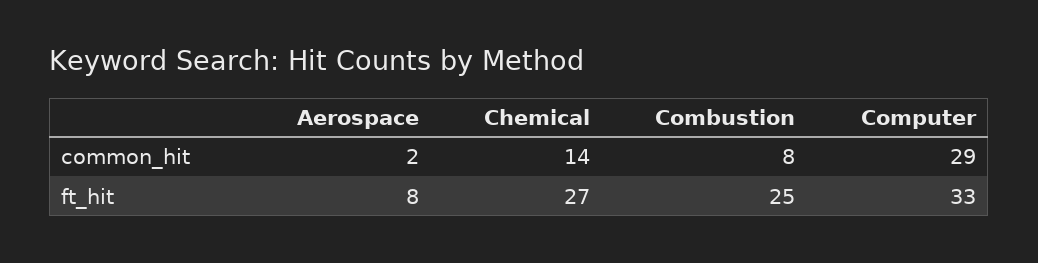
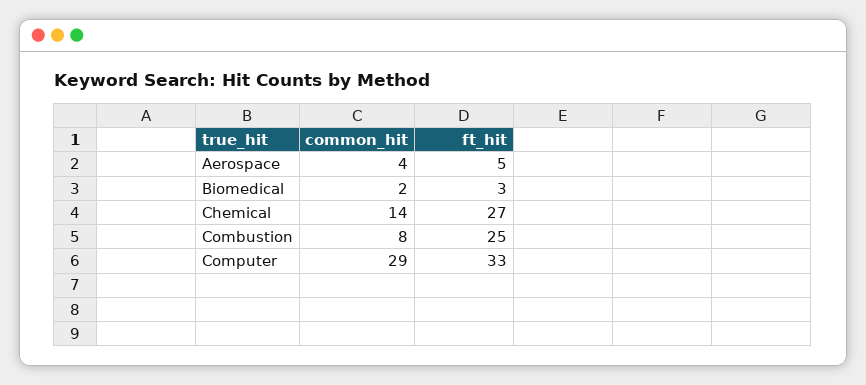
Aerospace, common_hit: 2 -> 4
Aerospace, ft_hit: 8 -> 5
Biomedical, common_hit: none -> 2
Biomedical, ft_hit: none -> 3

